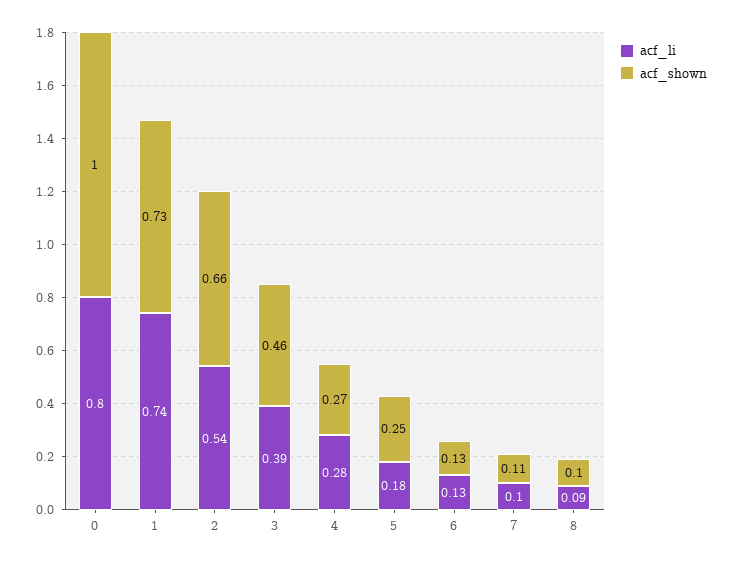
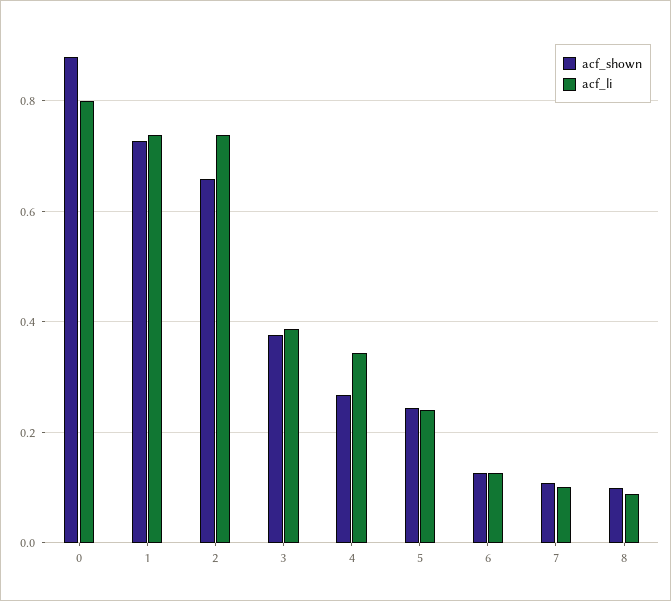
acf_shown, 0: 1 -> 0.88
acf_li, 2: 0.54 -> 0.74
acf_shown, 3: 0.46 -> 0.38
acf_li, 4: 0.28 -> 0.34
acf_li, 5: 0.18 -> 0.24

